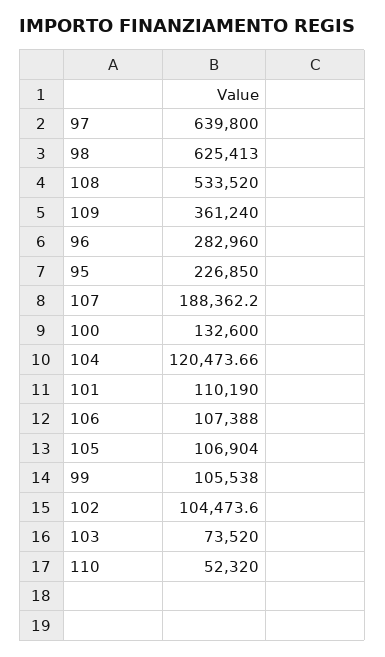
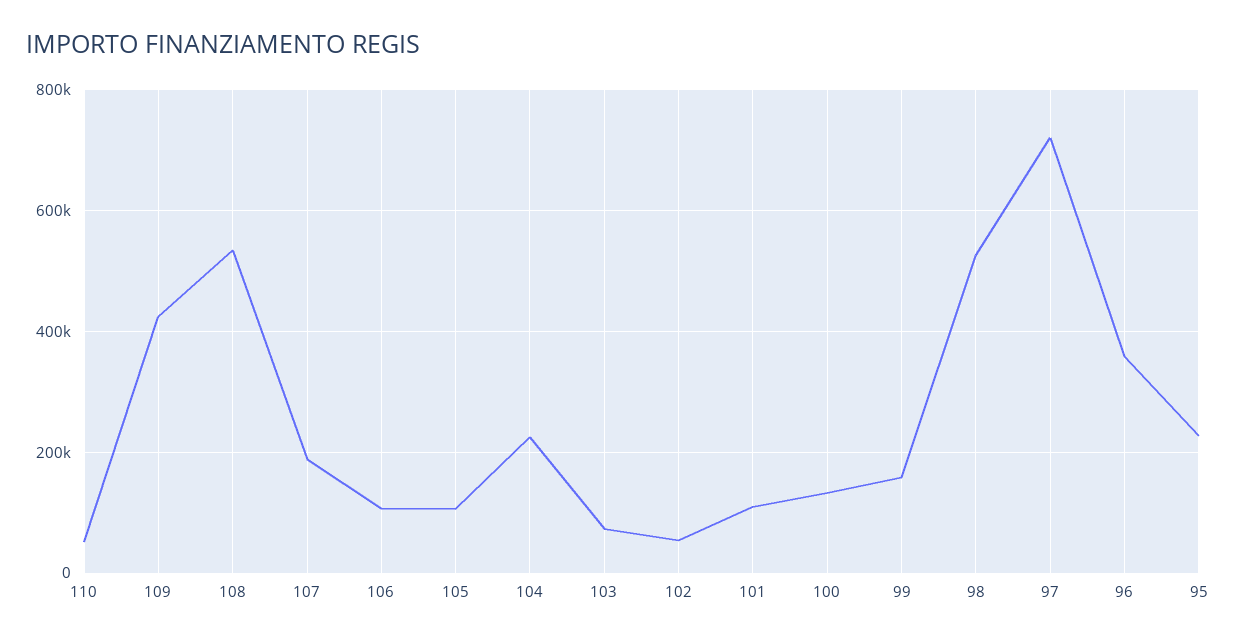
97: 639800 -> 720000
98: 625413 -> 520000
109: 361240 -> 420000
96: 282960 -> 360000
104: 120473.66 -> 220000
99: 105538 -> 160000
102: 104473.6 -> 60000

